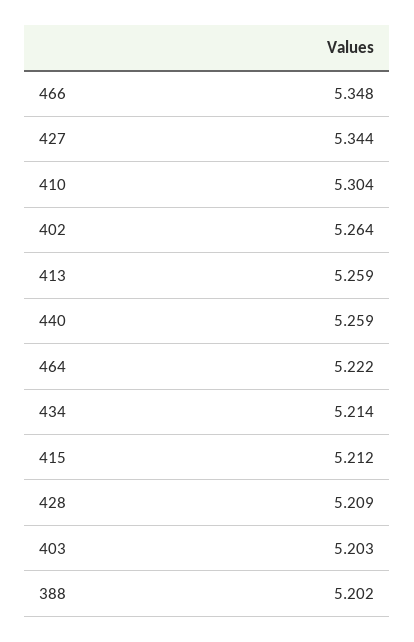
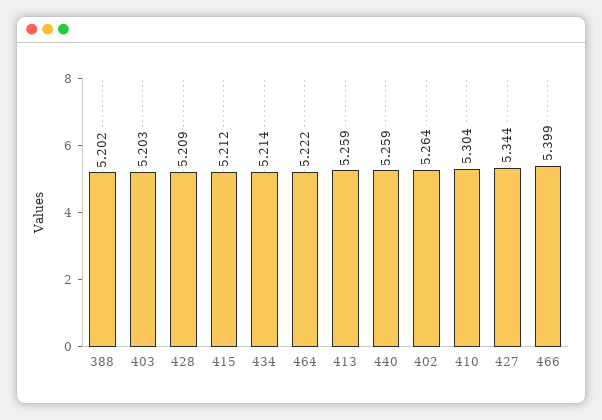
466: 5.348 -> 5.399

